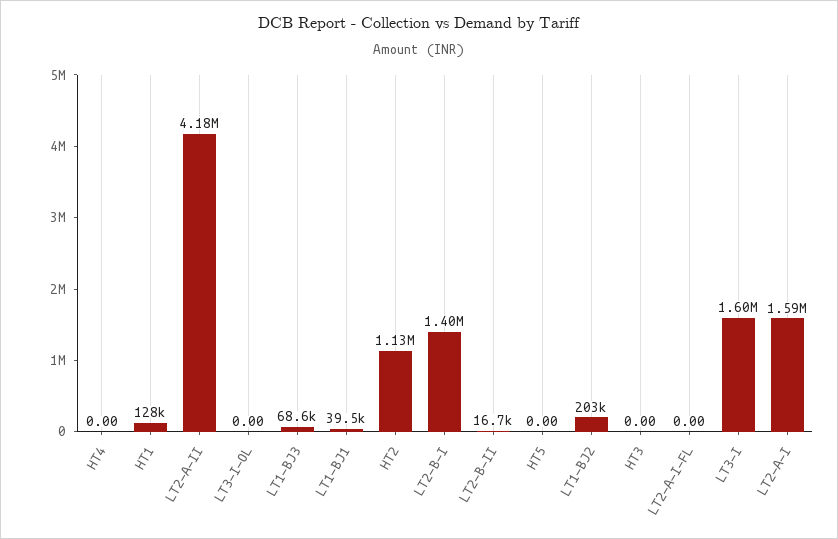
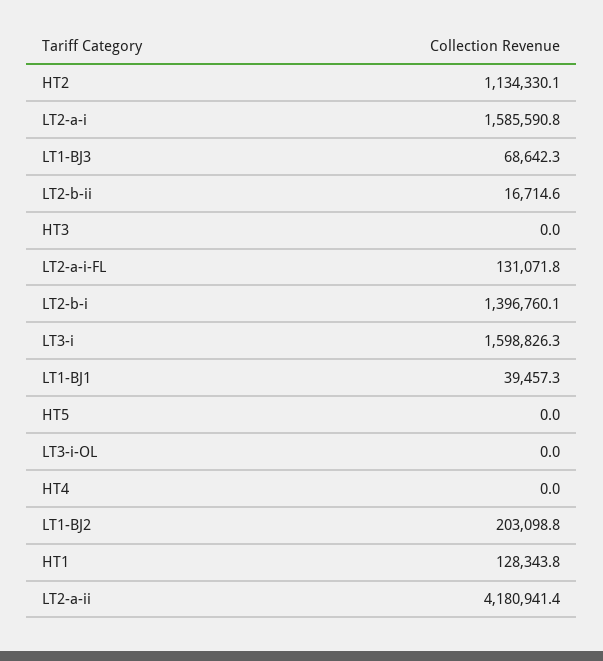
LT2-A-I-FL: 0 -> 131071.8

